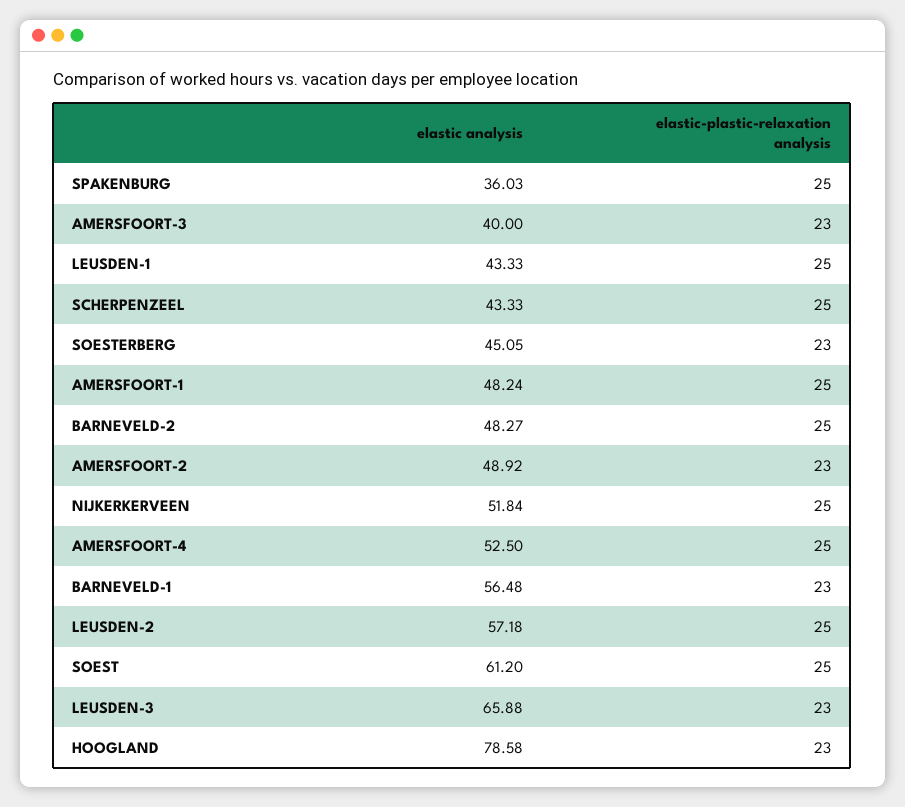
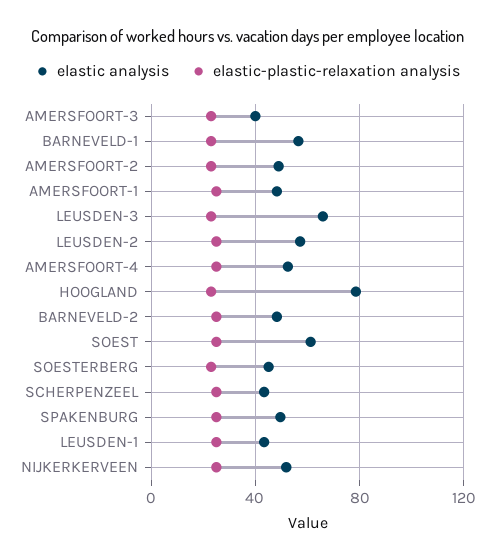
elastic analysis, SPAKENBURG: 36.03 -> 50

